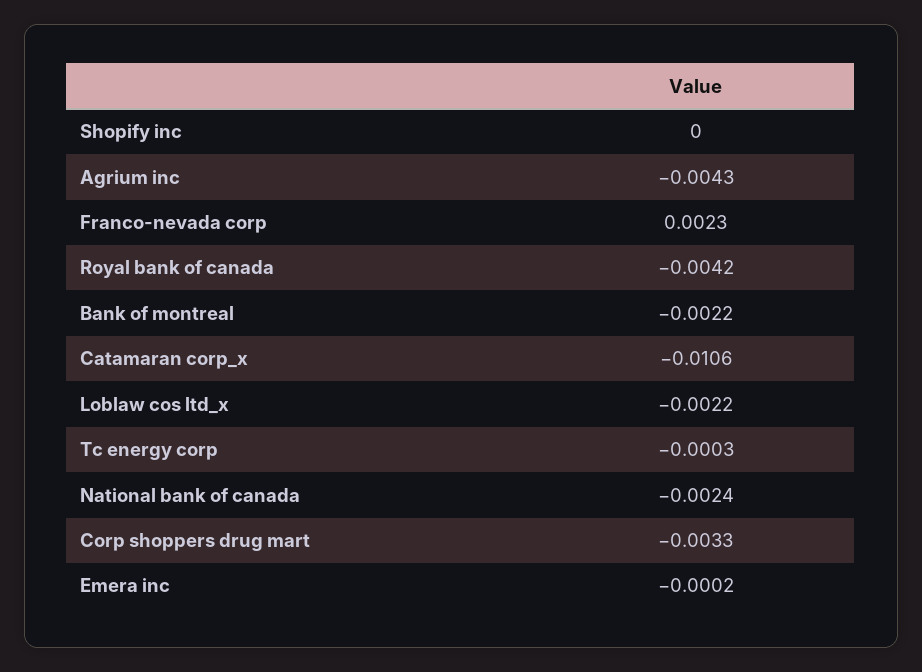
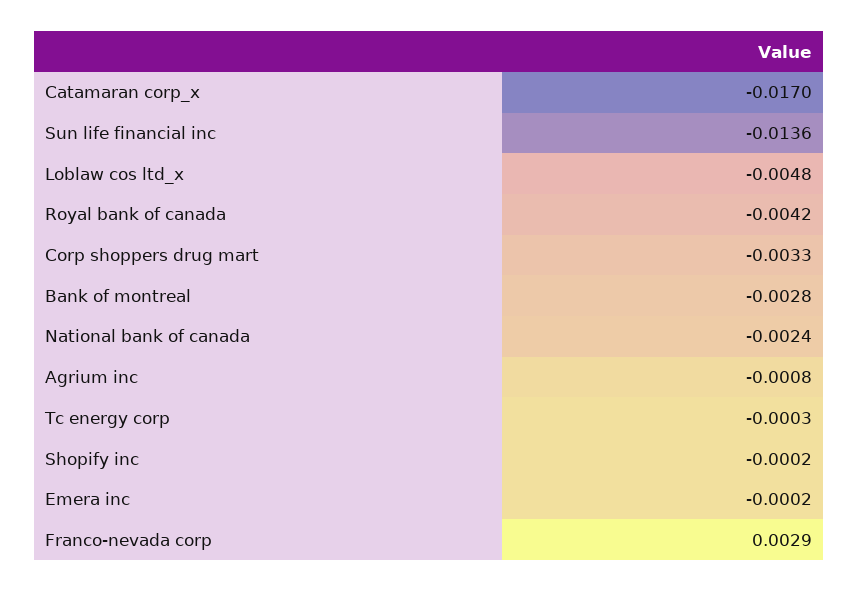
Shopify inc: 0 -> -0.0002
Agrium inc: -0.0043 -> -0.0008
Franco-nevada corp: 0.0023 -> 0.0029
Bank of montreal: -0.0022 -> -0.0028
Catamaran corp_x: -0.0106 -> -0.017
Loblaw cos ltd_x: -0.0022 -> -0.0048
Sun life financial inc: none -> -0.0136

